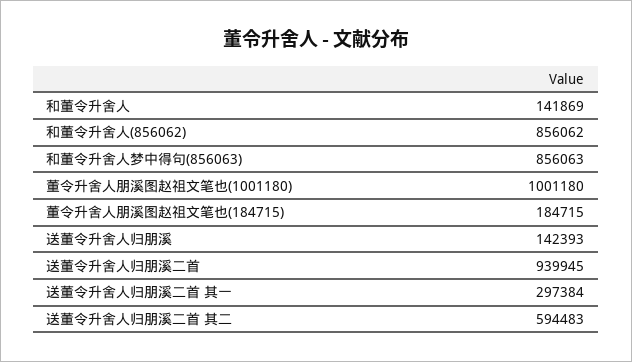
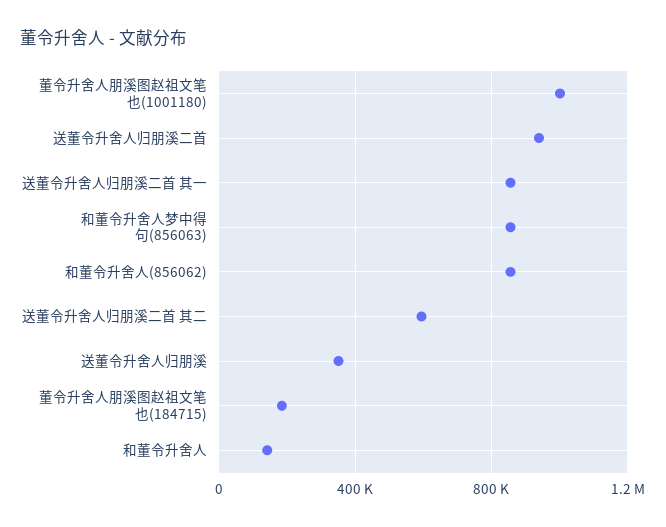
送董令升舍人归朋溪: 142393 -> 350000
送董令升舍人归朋溪二首 其一: 297384 -> 850000

